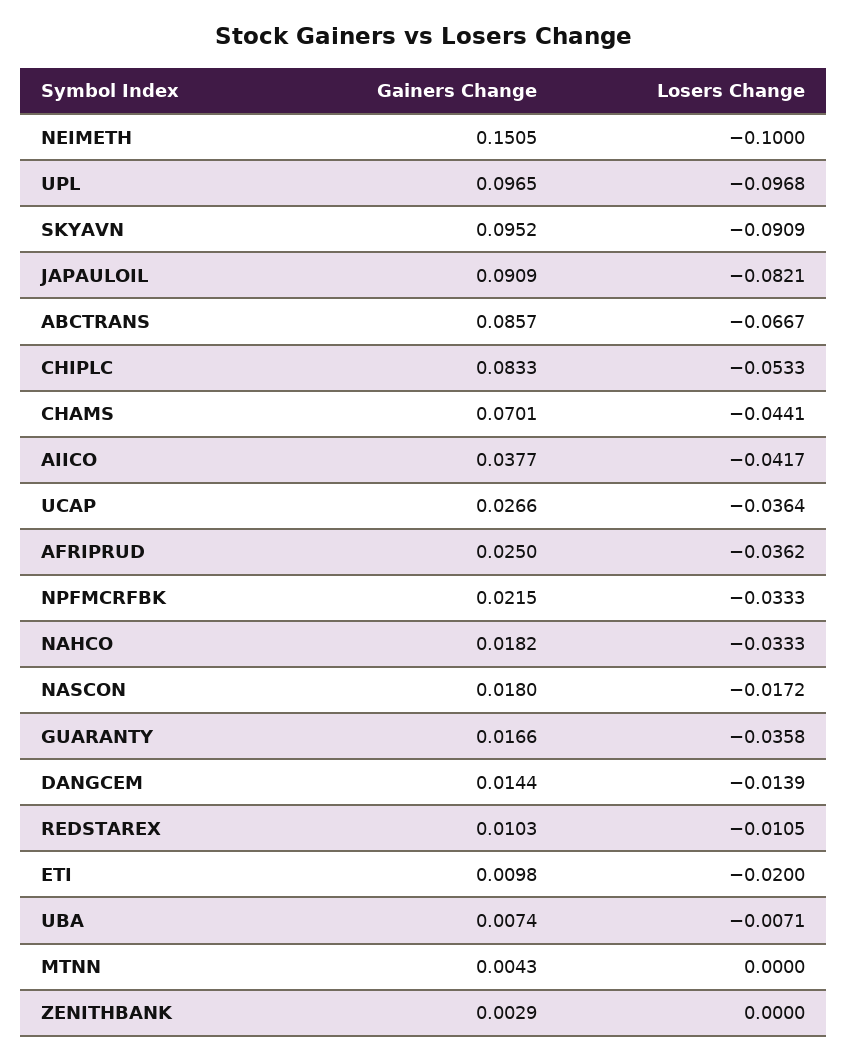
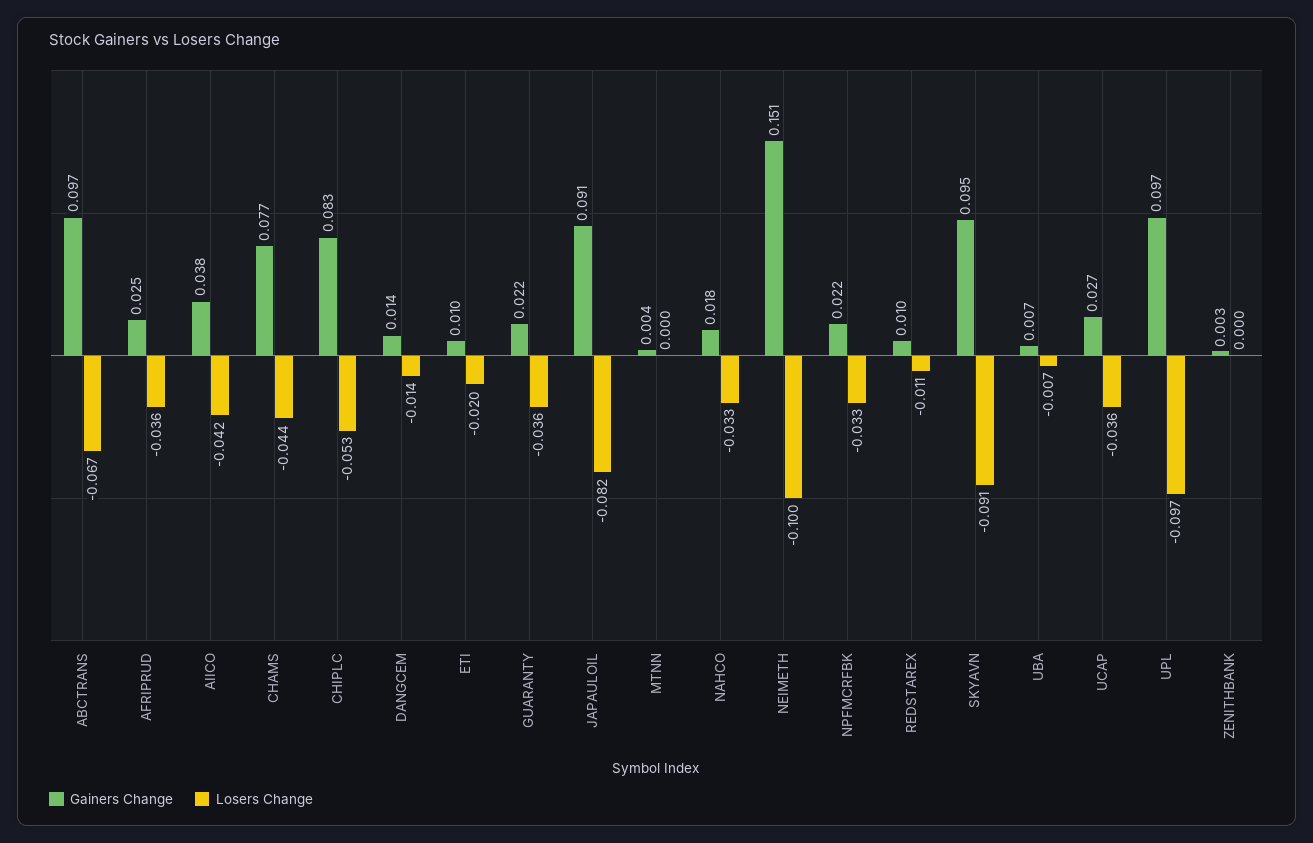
Gainers Change, ABCTRANS: 0.0857 -> 0.097
Gainers Change, CHAMS: 0.0701 -> 0.077
Gainers Change, NASCON: 0.018 -> none
Losers Change, NASCON: -0.0172 -> none
Gainers Change, GUARANTY: 0.0166 -> 0.022

